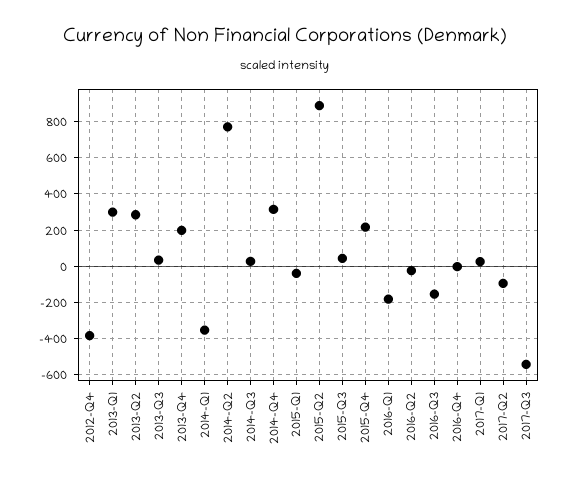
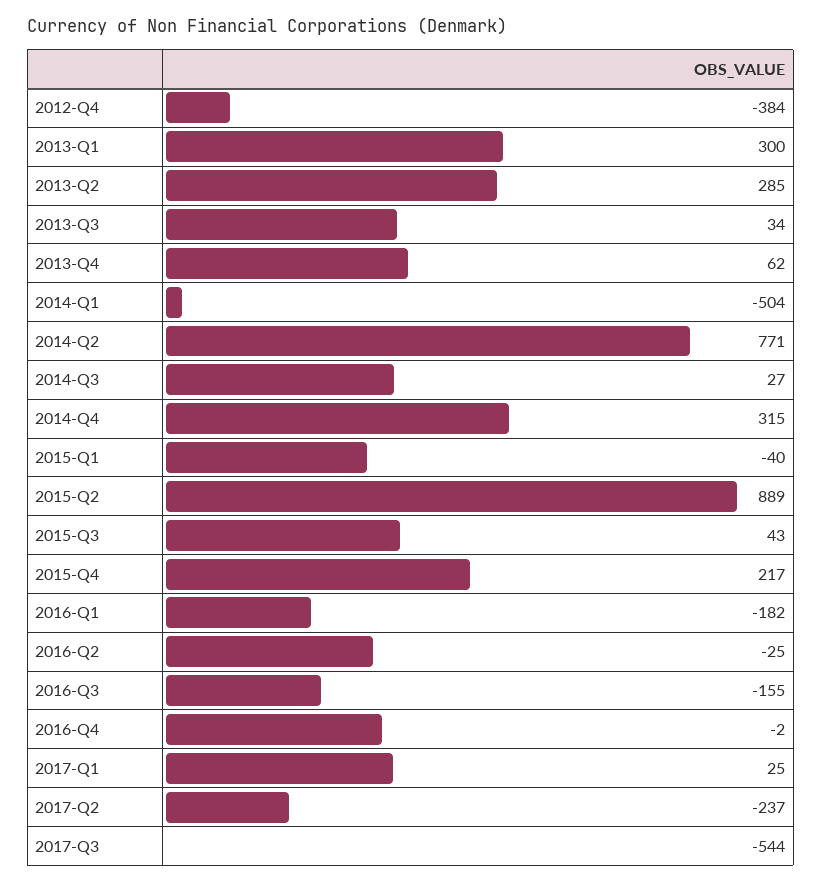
2013-Q4: 200 -> 62
2014-Q1: -350 -> -504
2017-Q2: -100 -> -237

